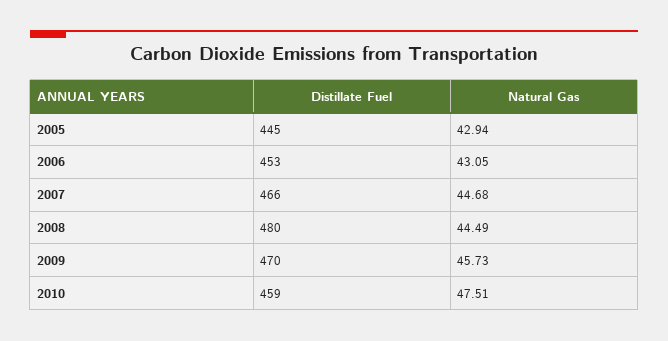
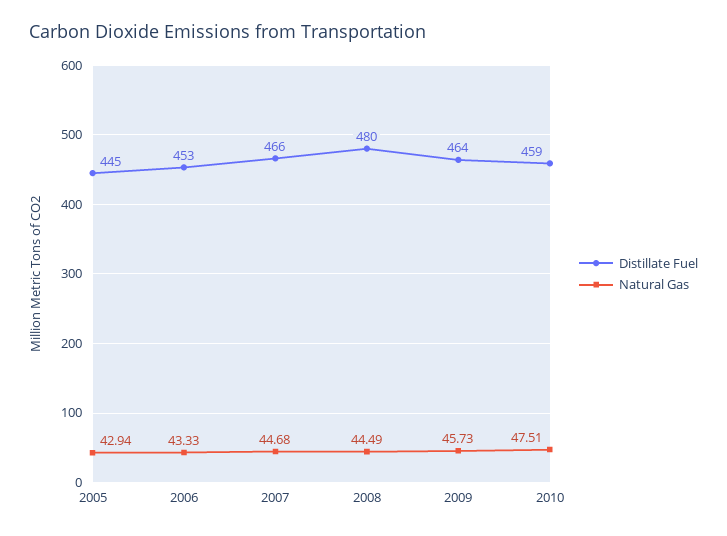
Natural Gas, 2006: 43.05 -> 43.33
Distillate Fuel, 2009: 470 -> 464

